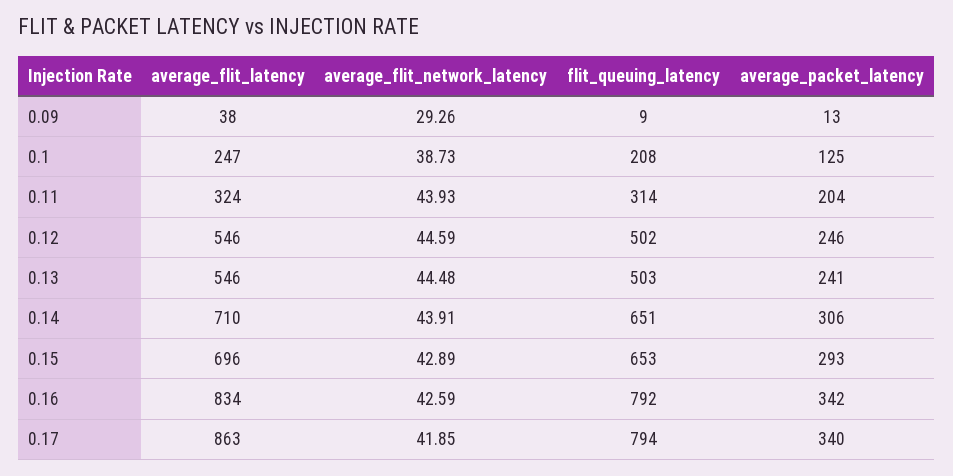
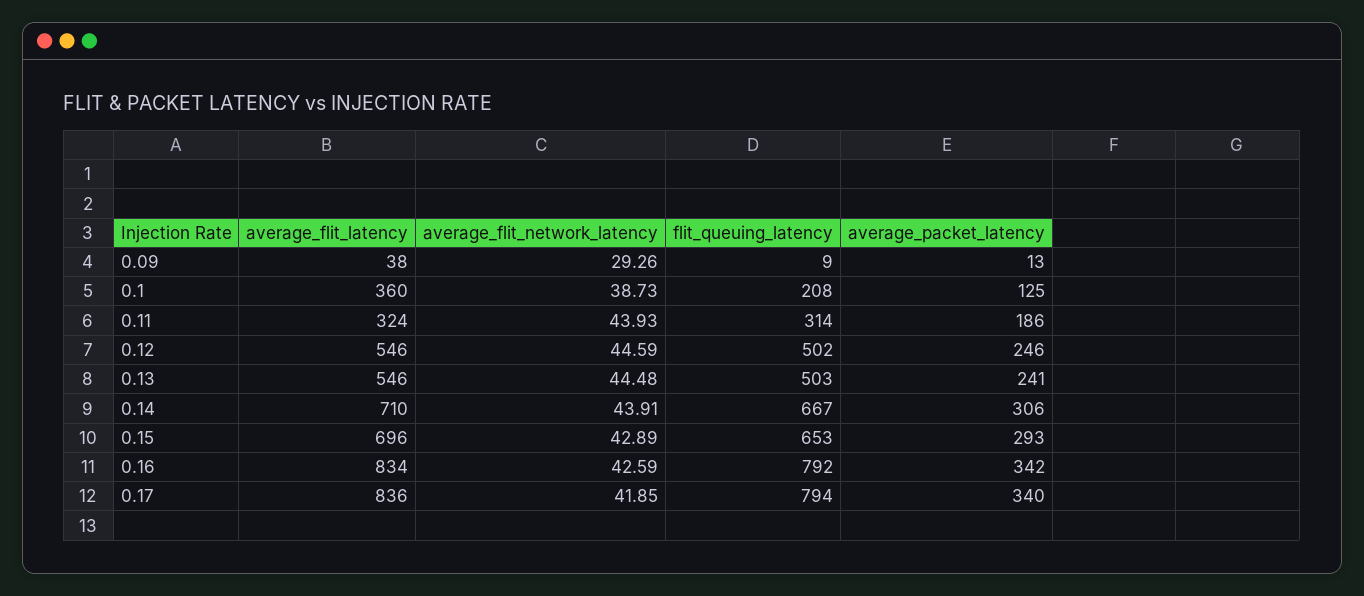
average_flit_latency, 0.1: 247 -> 360
average_packet_latency, 0.11: 204 -> 186
flit_queuing_latency, 0.14: 651 -> 667
average_flit_latency, 0.17: 863 -> 836

